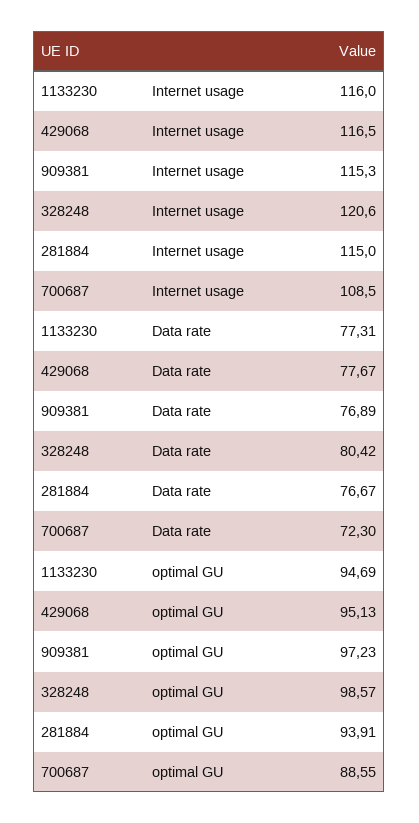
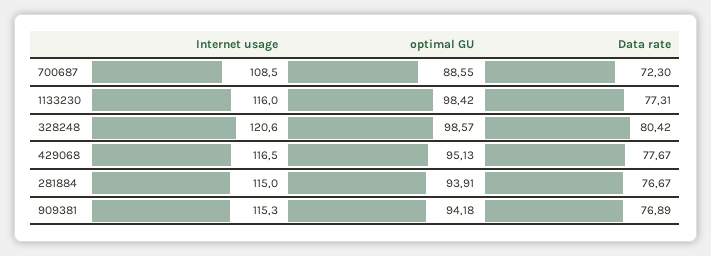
1133230, optimal GU: 94.69 -> 98.42
909381, optimal GU: 97.23 -> 94.18

